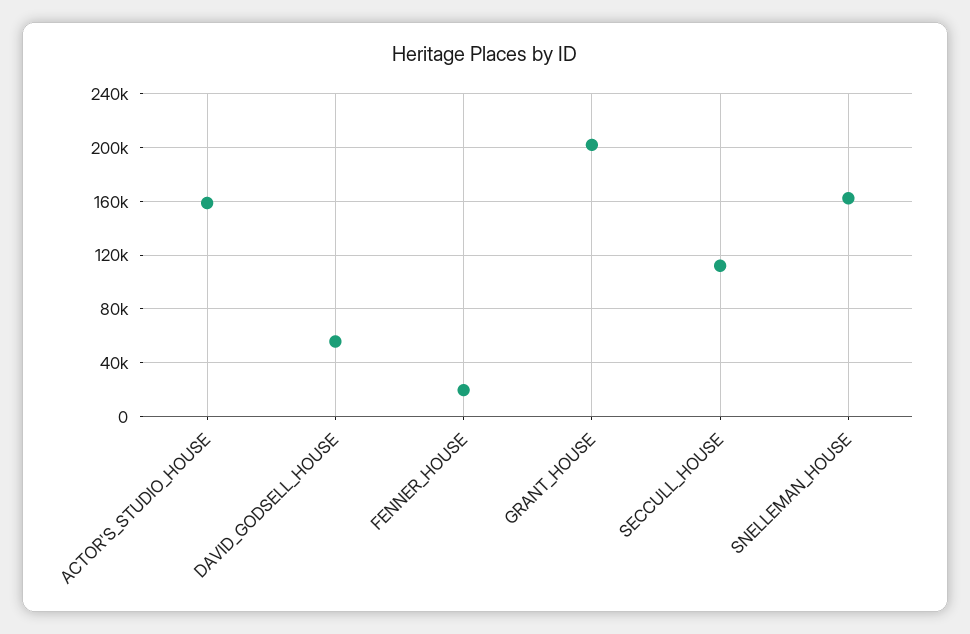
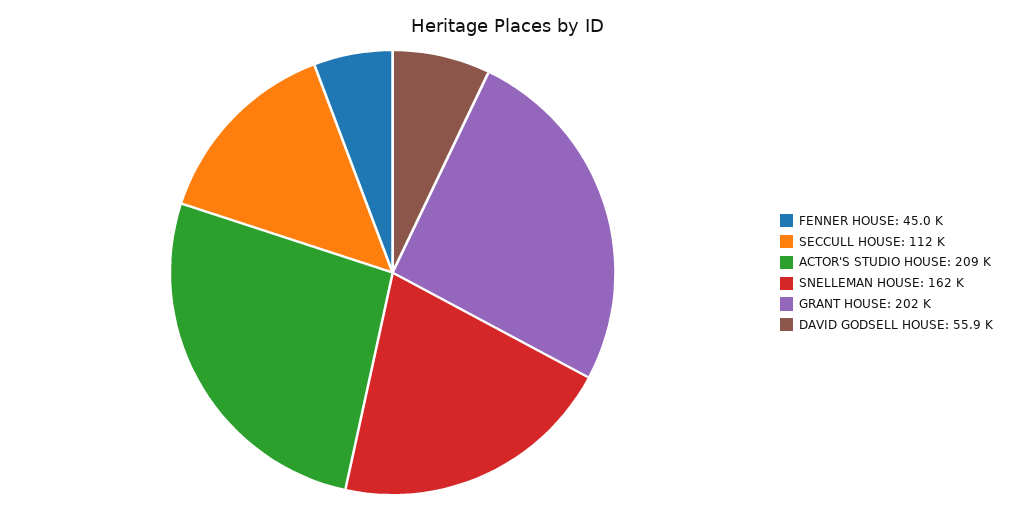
ACTOR'S_STUDIO_HOUSE: 160000 -> 209000
FENNER_HOUSE: 20000 -> 45000

